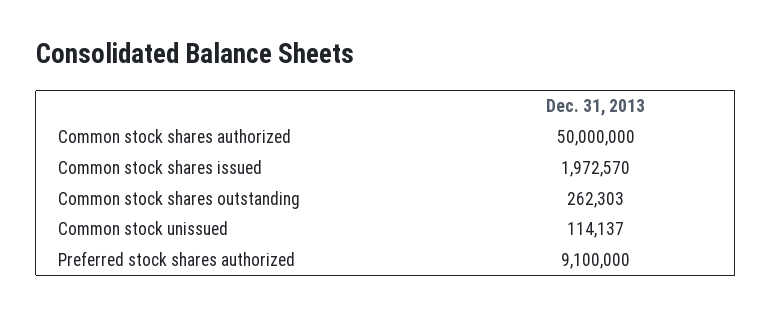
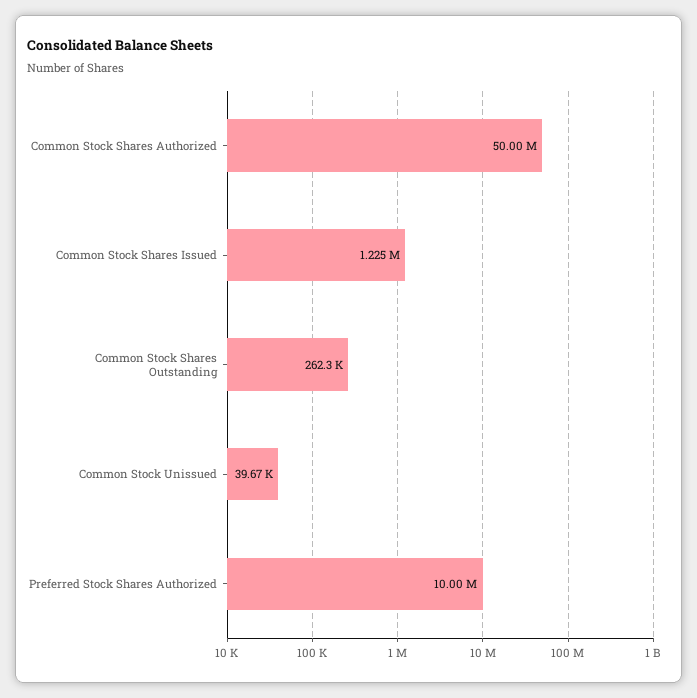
Common stock shares issued: 1972570 -> 1225000
Common stock unissued: 114137 -> 39670
Preferred stock shares authorized: 9100000 -> 10000000

